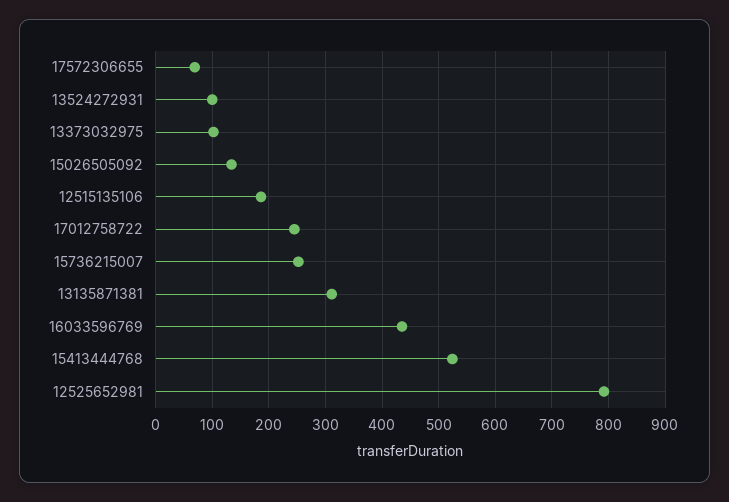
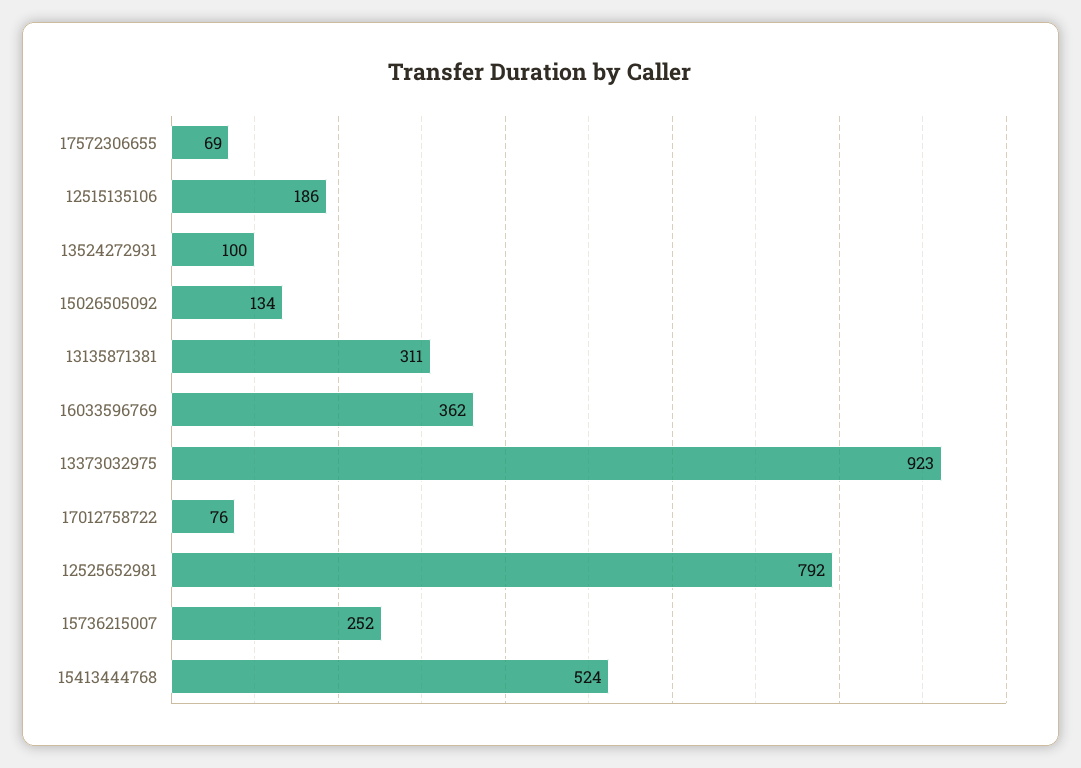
13373032975: 100 -> 923
17012758722: 240 -> 76
16033596769: 440 -> 362

